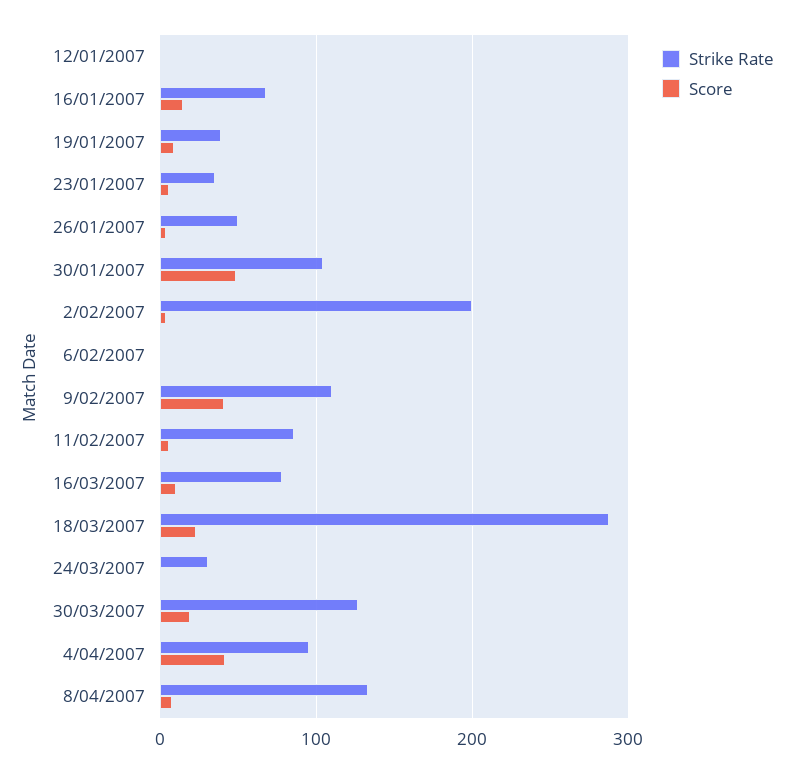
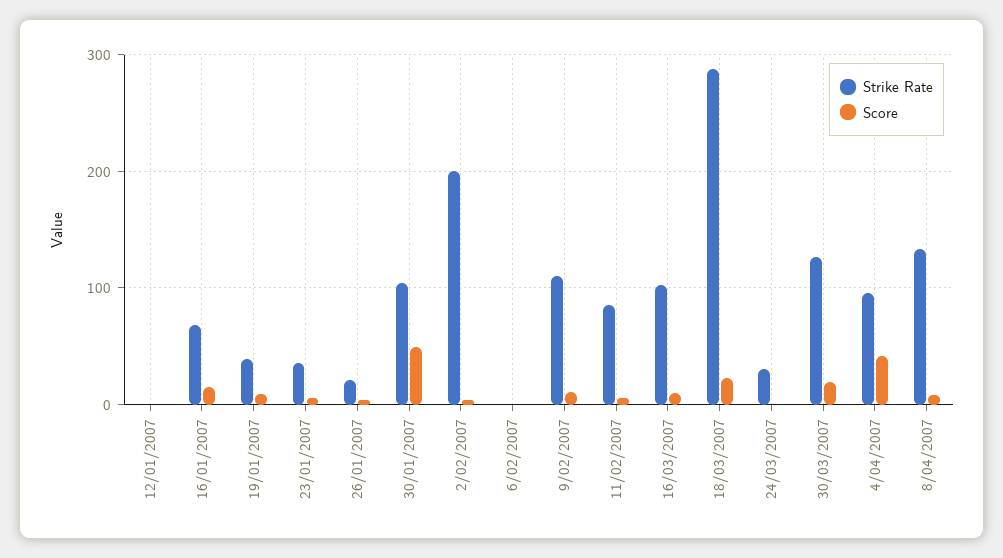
Strike Rate, 26/01/2007: 50 -> 20
Score, 9/02/2007: 40 -> 10
Strike Rate, 16/03/2007: 80 -> 100

